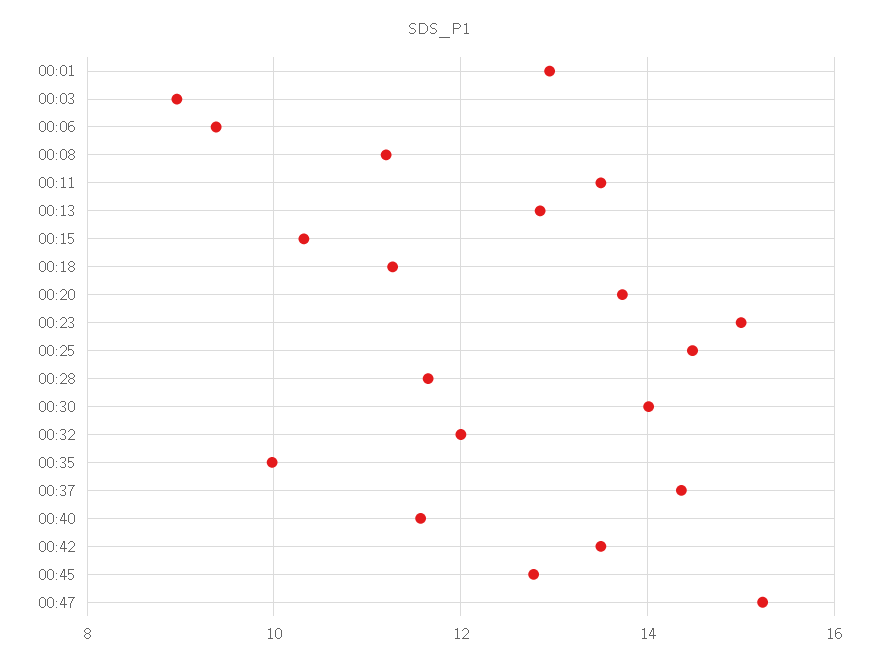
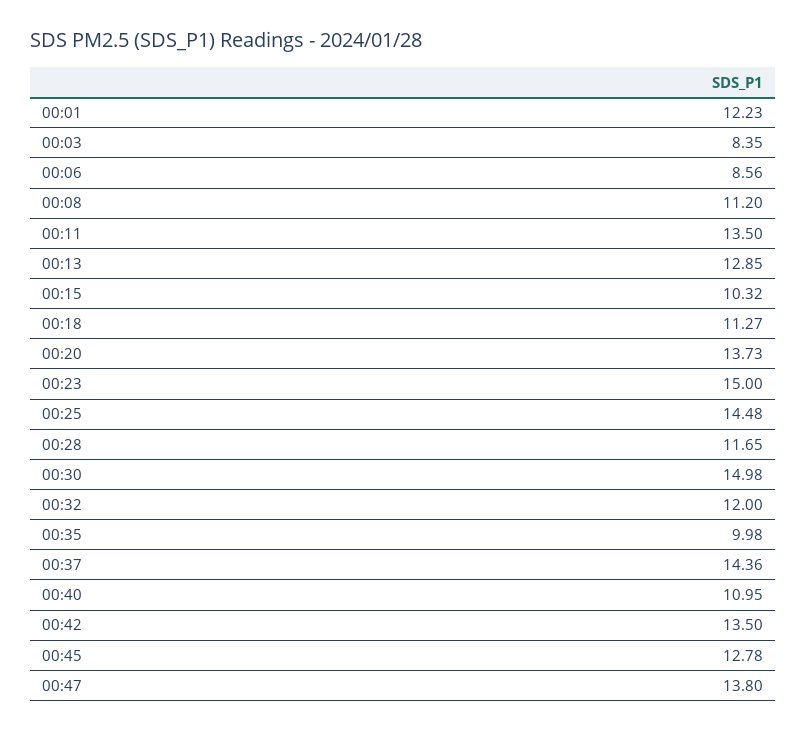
00:01: 13 -> 12.23
00:03: 9 -> 8.35
00:06: 9.4 -> 8.56
00:30: 14 -> 14.98
00:40: 11.6 -> 10.95
00:47: 15.2 -> 13.8

